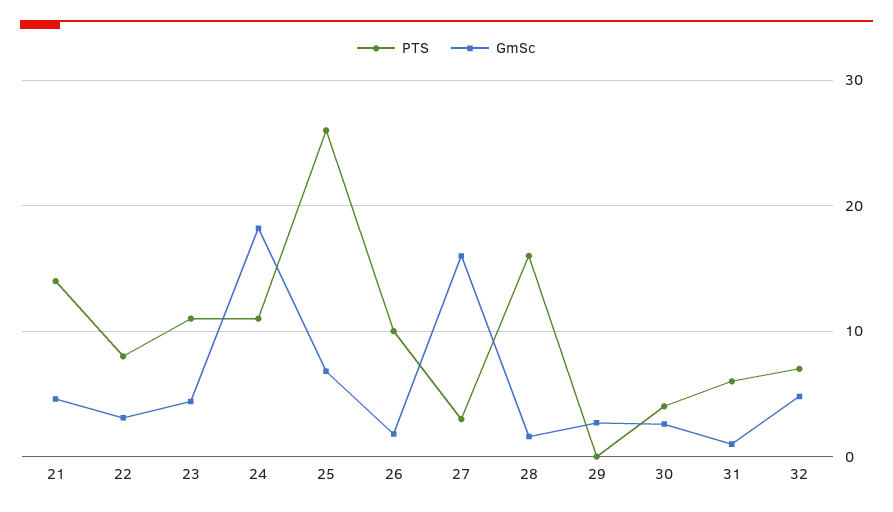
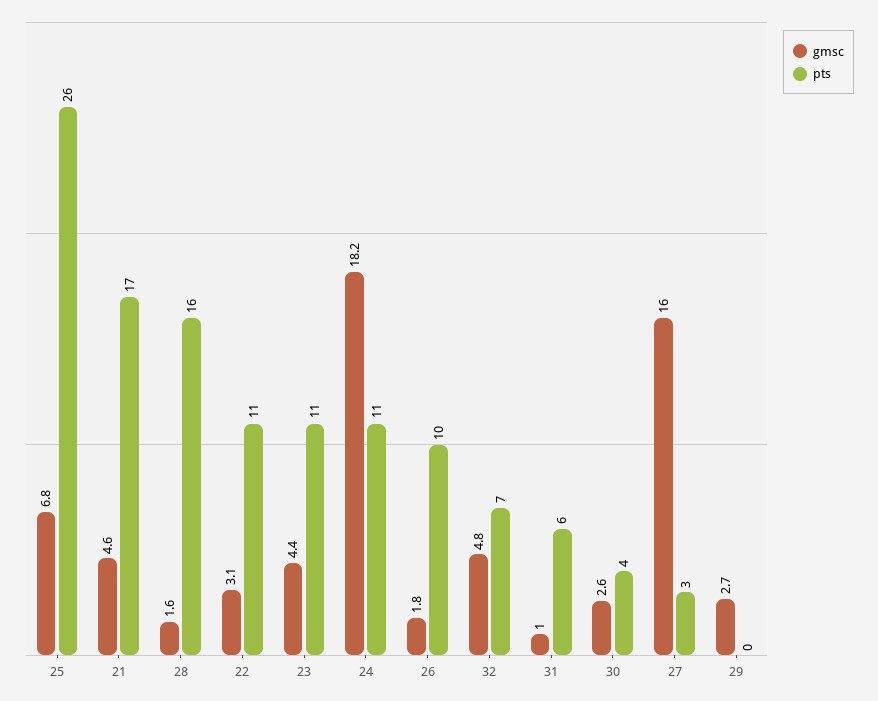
PTS, 21: 14 -> 17
PTS, 22: 8 -> 11

